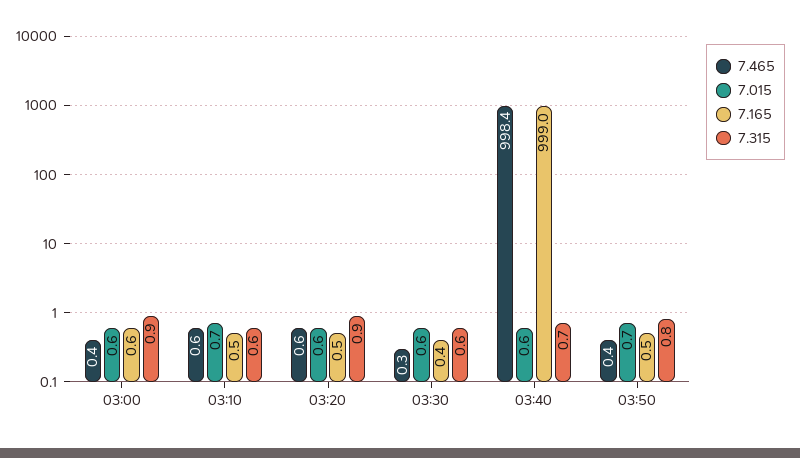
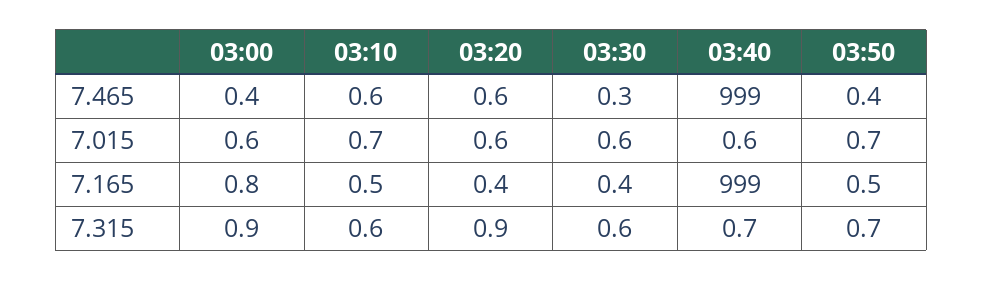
7.165, 03:00: 0.6 -> 0.8
7.165, 03:20: 0.5 -> 0.4
7.465, 03:40: 998.4 -> 999
7.315, 03:50: 0.8 -> 0.7

